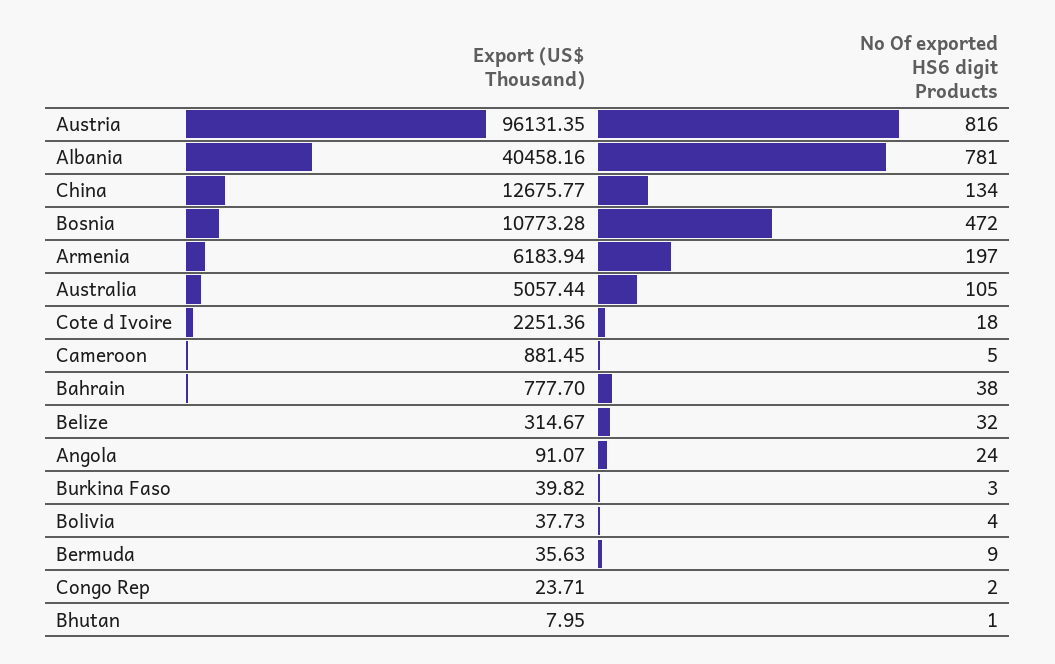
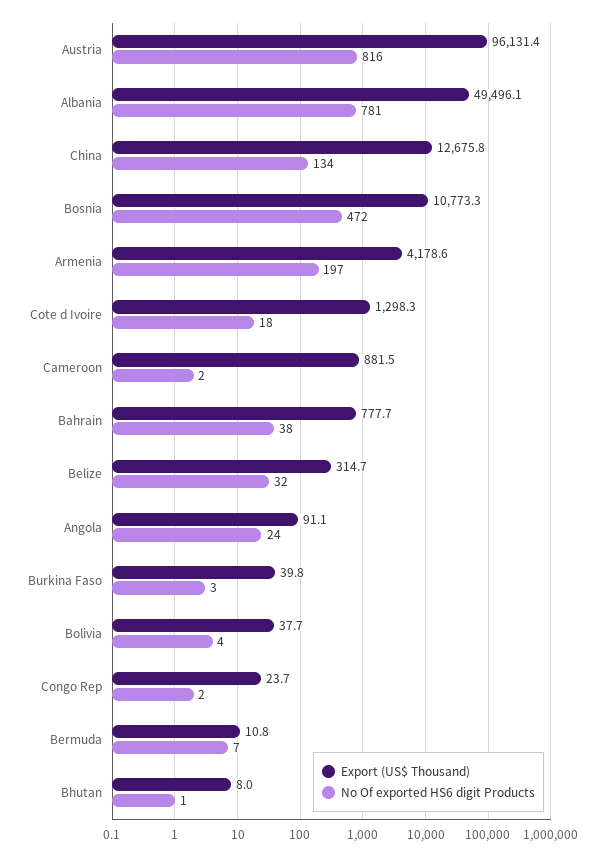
Export (US$ Thousand), Albania: 40458.16 -> 49496.1
Export (US$ Thousand), Armenia: 6183.94 -> 4178.6
Export (US$ Thousand), Australia: 5057.44 -> none
No Of exported HS6 digit Products, Australia: 105 -> none
Export (US$ Thousand), Cote d Ivoire: 2251.36 -> 1298.3
No Of exported HS6 digit Products, Cameroon: 5 -> 2
Export (US$ Thousand), Bermuda: 35.63 -> 10.8
No Of exported HS6 digit Products, Bermuda: 9 -> 7

